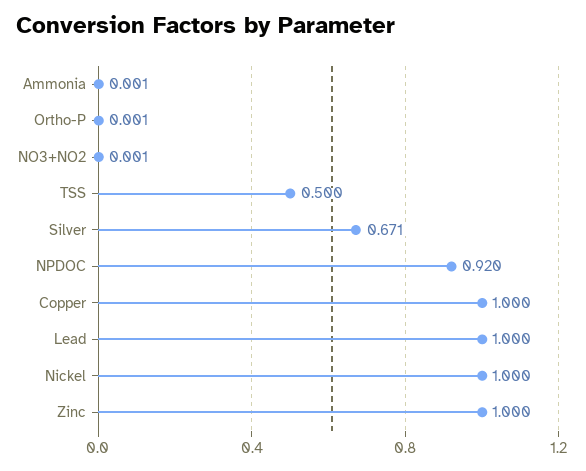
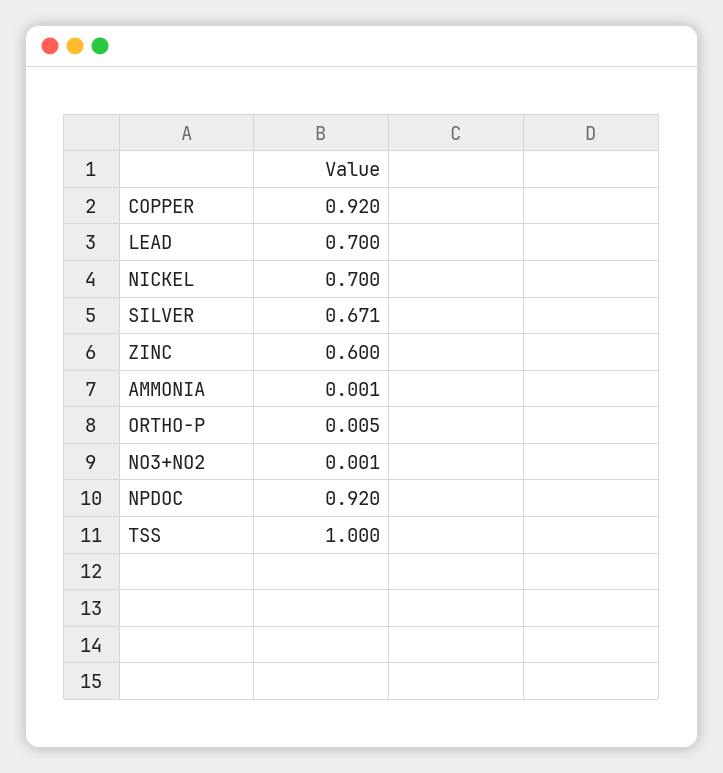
Ortho-P: 0.001 -> 0.005
TSS: 0.5 -> 1
Copper: 1 -> 0.92
Lead: 1 -> 0.7
Nickel: 1 -> 0.7
Zinc: 1 -> 0.6

